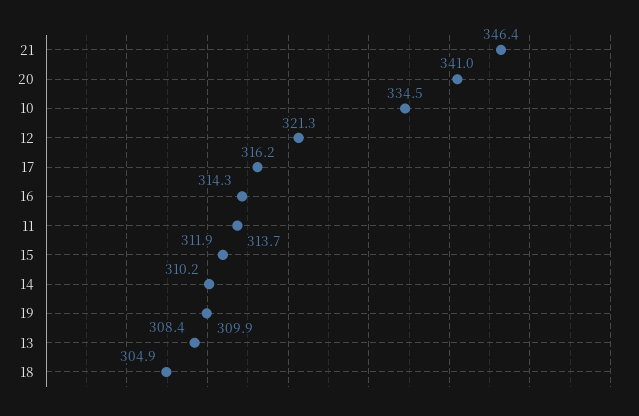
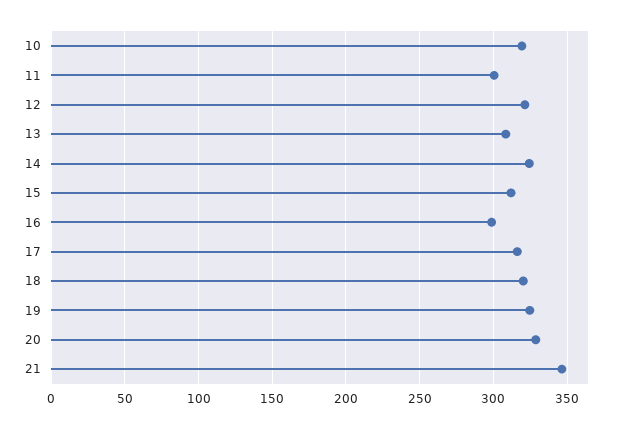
20: 341 -> 330
10: 334.5 -> 320
16: 314.3 -> 300
11: 313.7 -> 300
14: 310.2 -> 325
19: 309.9 -> 325
18: 304.9 -> 320

